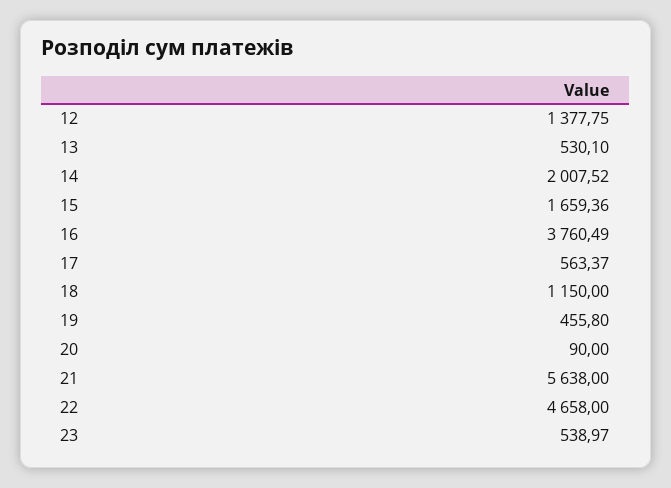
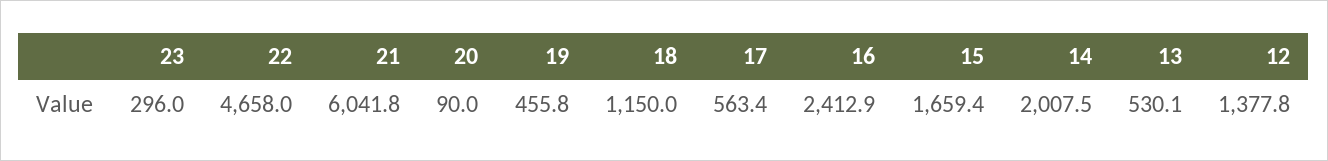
16: 3760.49 -> 2412.9
21: 5638 -> 6041.8
23: 538.97 -> 296

